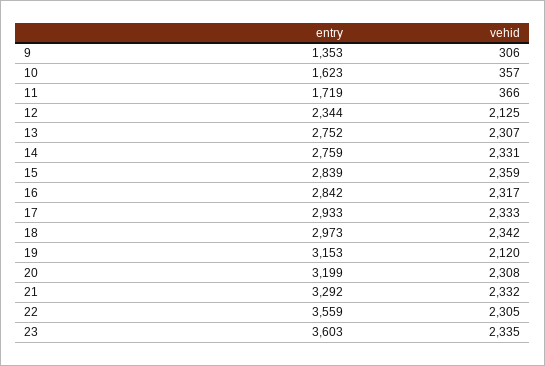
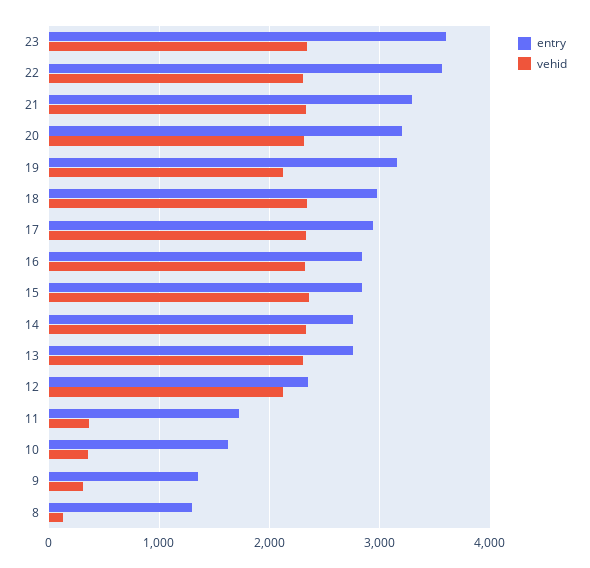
entry, 8: none -> 1300
vehid, 8: none -> 100

